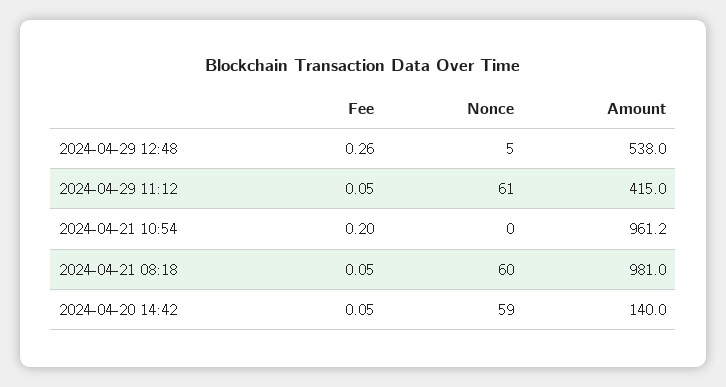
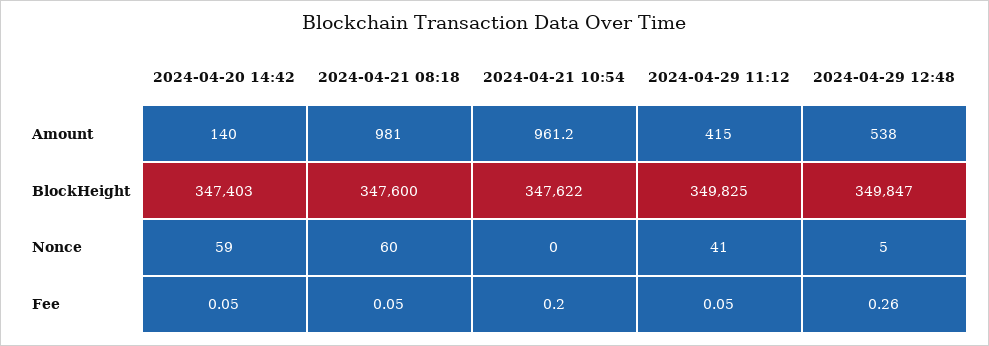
Nonce, 2024-04-29 11:12: 61 -> 41
BlockHeight, 2024-04-20 14:42: none -> 347403
BlockHeight, 2024-04-21 08:18: none -> 347600
BlockHeight, 2024-04-21 10:54: none -> 347622
BlockHeight, 2024-04-29 11:12: none -> 349825
BlockHeight, 2024-04-29 12:48: none -> 349847

